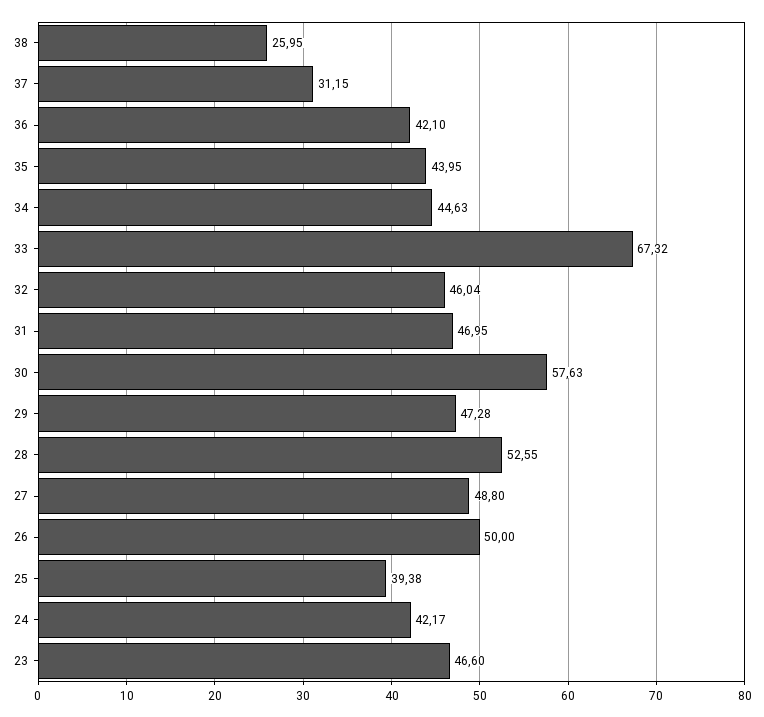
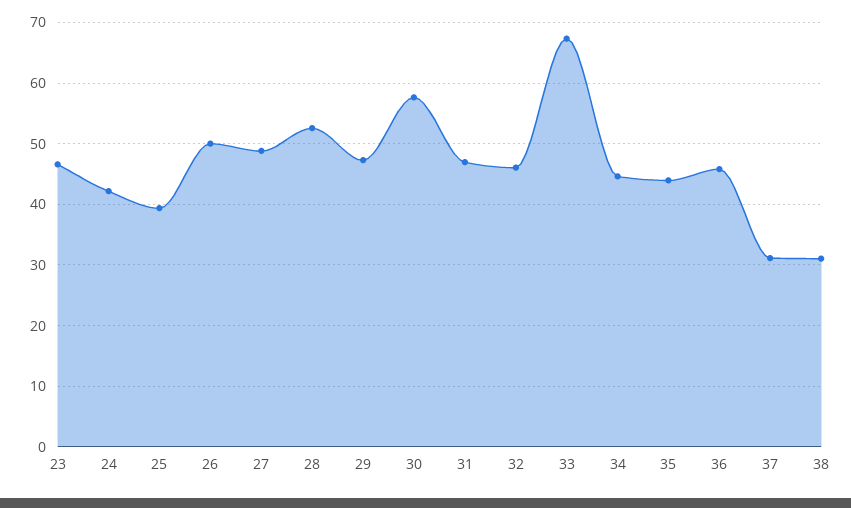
38: 25.95 -> 31
36: 42.1 -> 46

